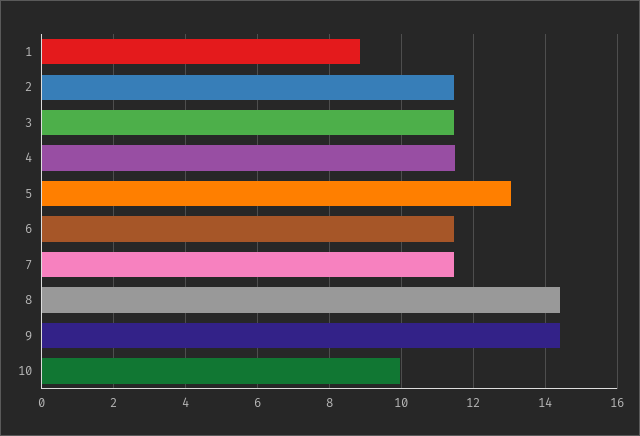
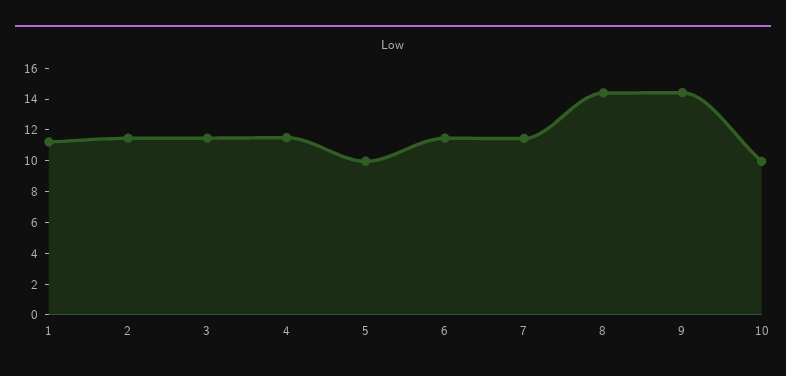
1: 8.8 -> 11
5: 13 -> 10

